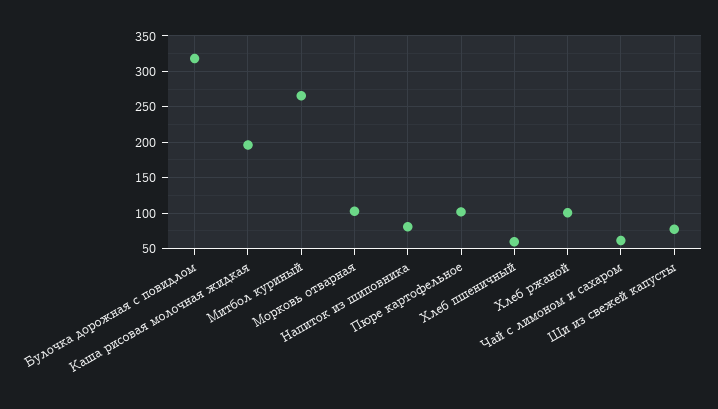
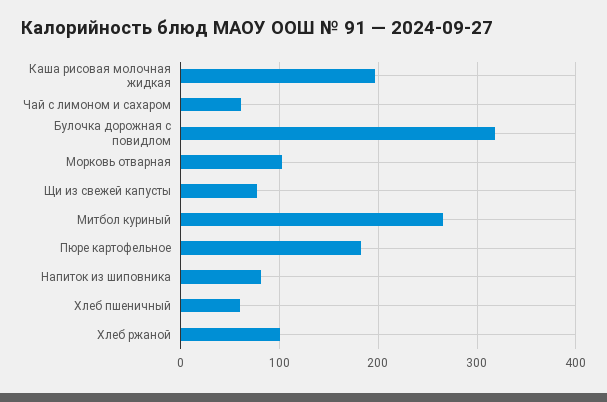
Пюре картофельное: 100 -> 180

